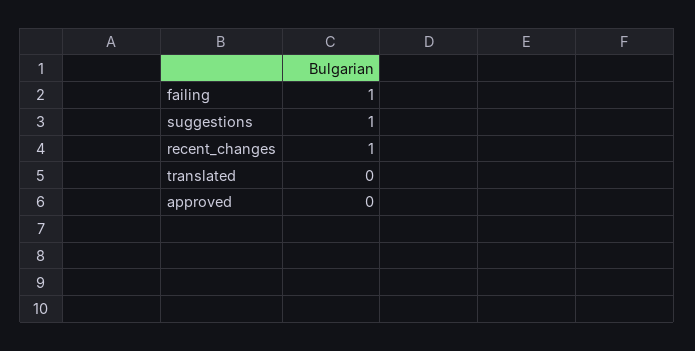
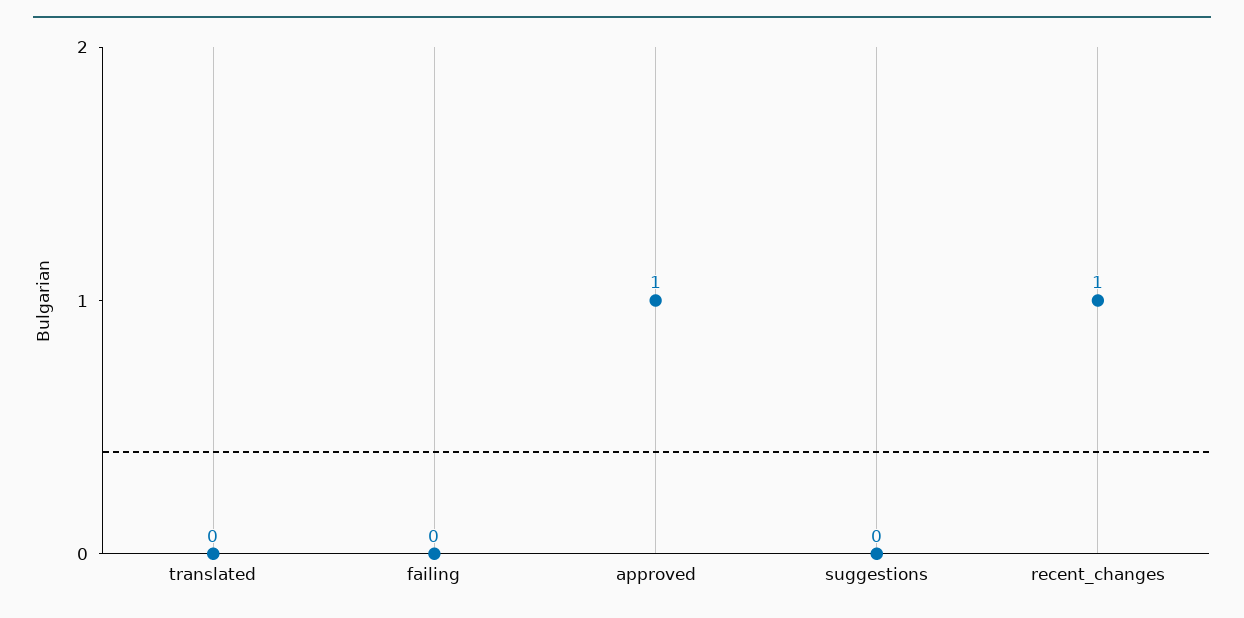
failing: 1 -> 0
suggestions: 1 -> 0
approved: 0 -> 1

